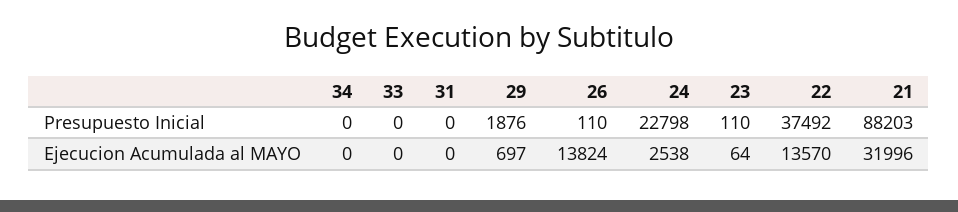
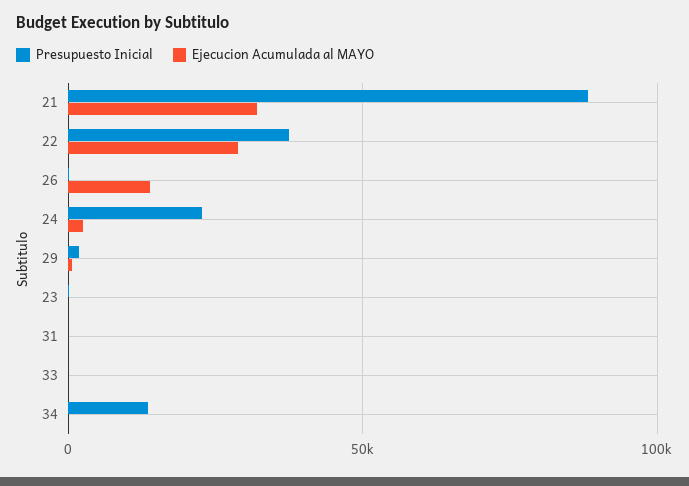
Presupuesto Inicial, 34: 0 -> 15000
Ejecucion Acumulada al MAYO, 22: 13570 -> 30000

